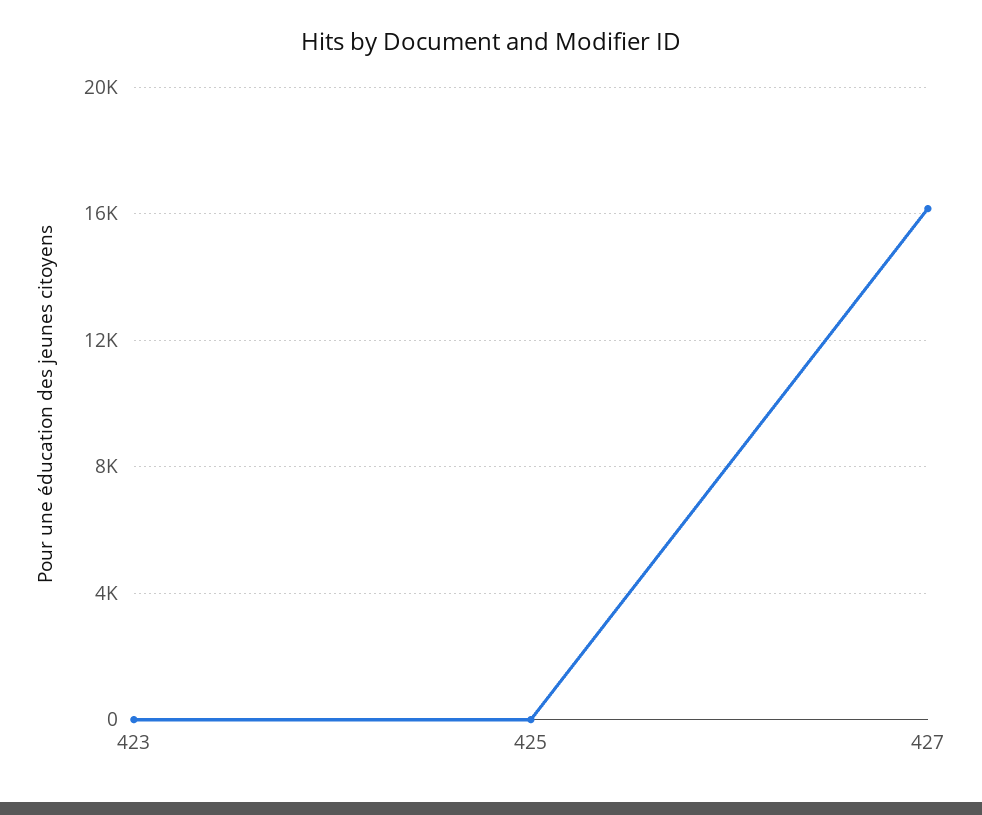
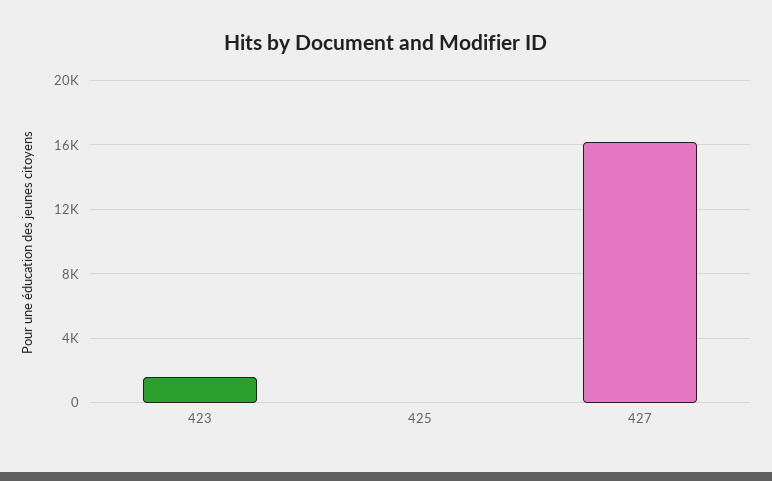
423: 0 -> 1500

